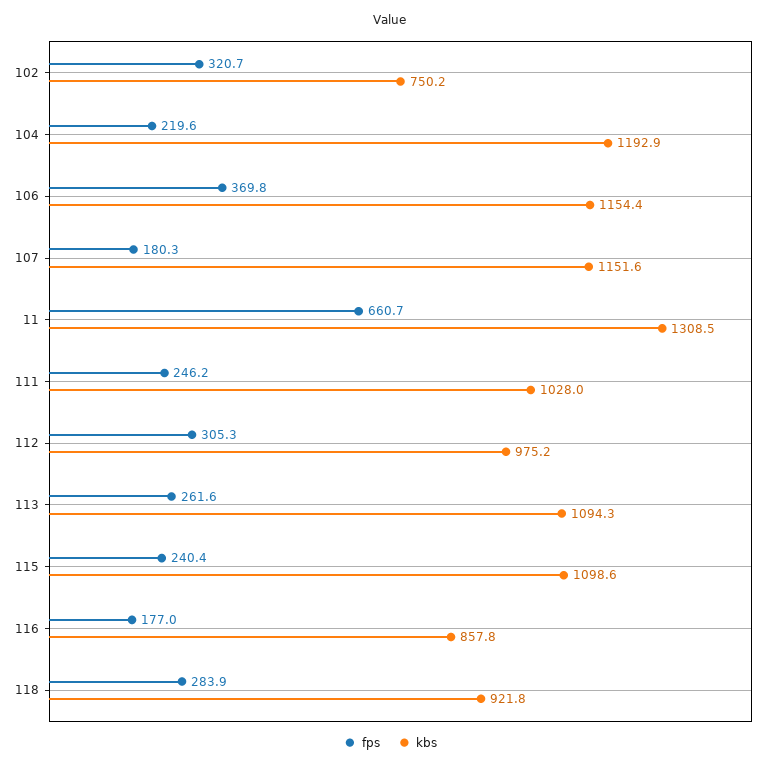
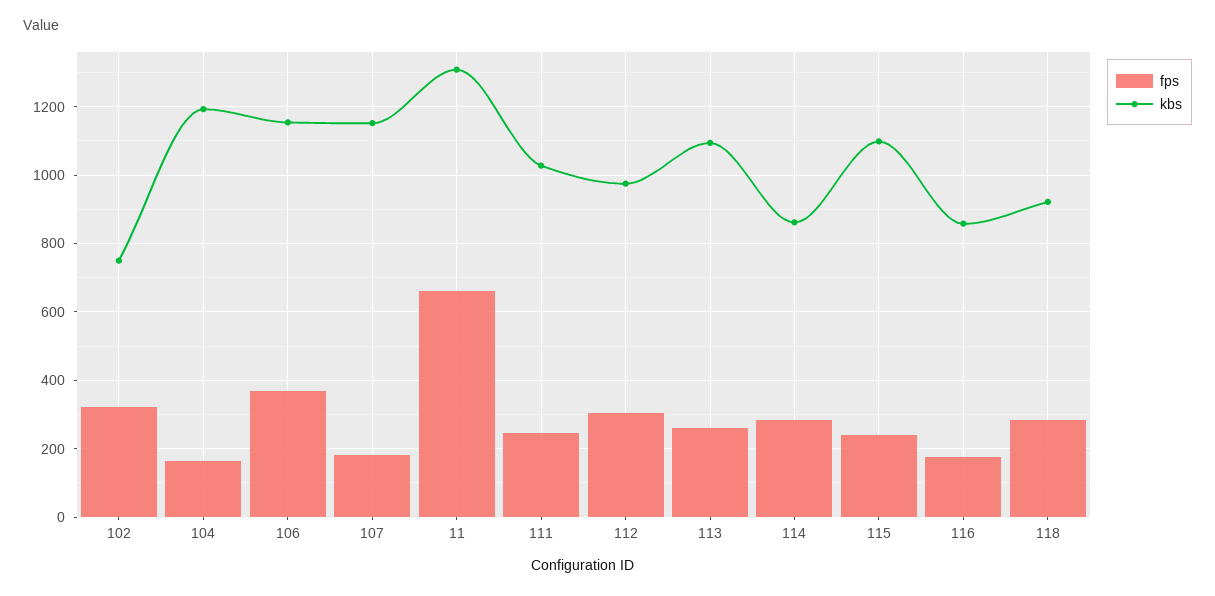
fps, 104: 219.6 -> 160
fps, 114: none -> 280
kbs, 114: none -> 860

